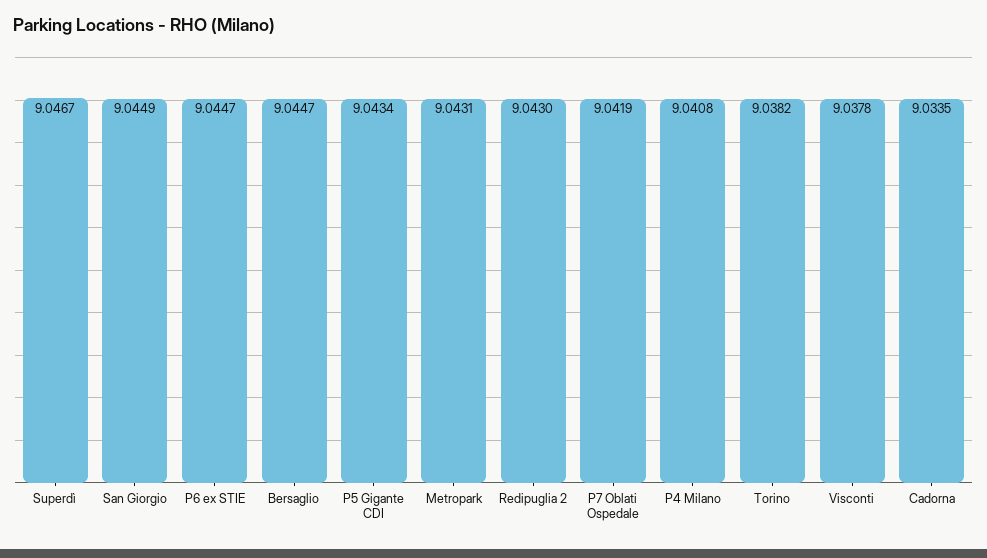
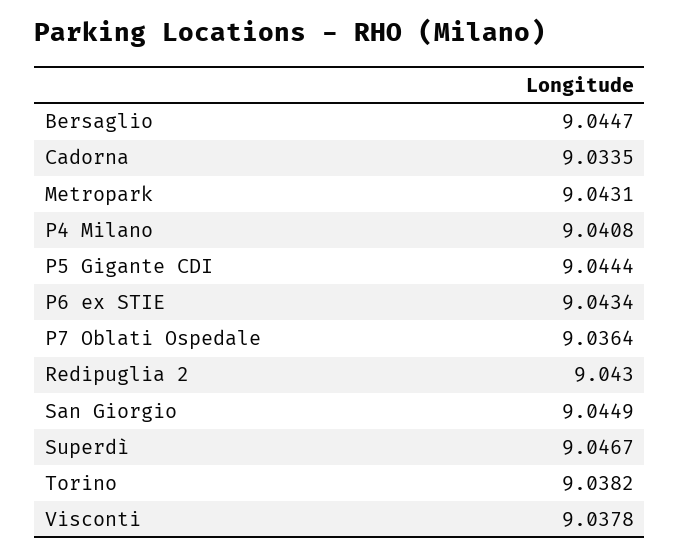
P6 ex STIE: 9.0447 -> 9.0434
P5 Gigante CDI: 9.0434 -> 9.0444
P7 Oblati Ospedale: 9.0419 -> 9.0364

